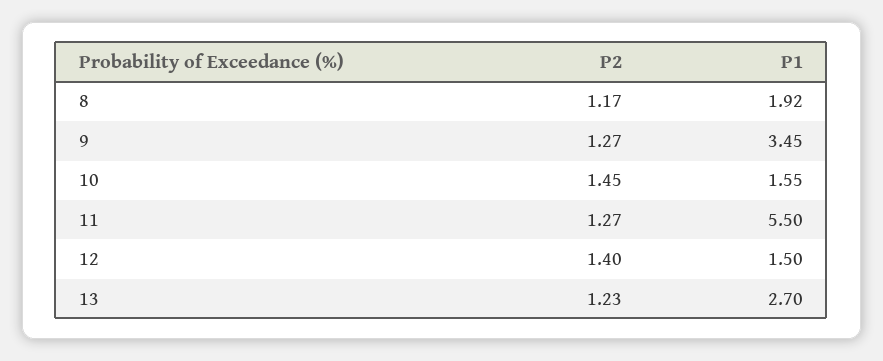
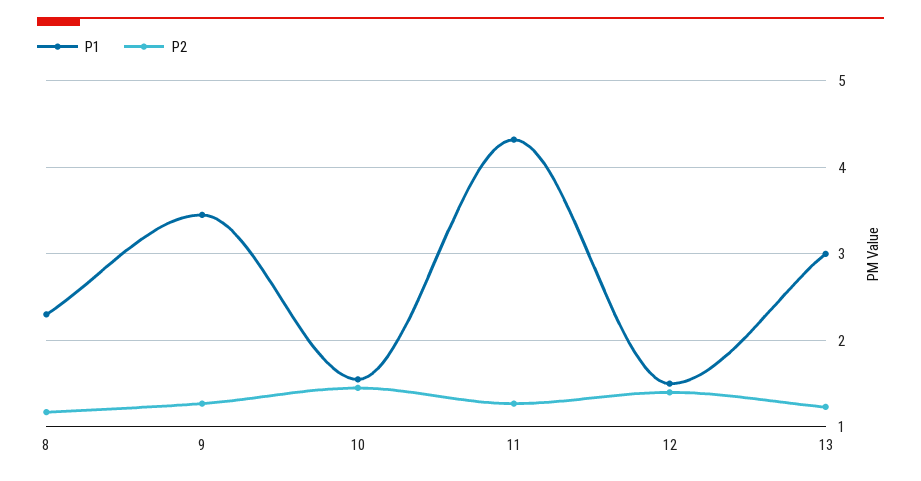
P1, 8: 1.92 -> 2.3
P1, 11: 5.5 -> 4.3
P1, 13: 2.7 -> 3

